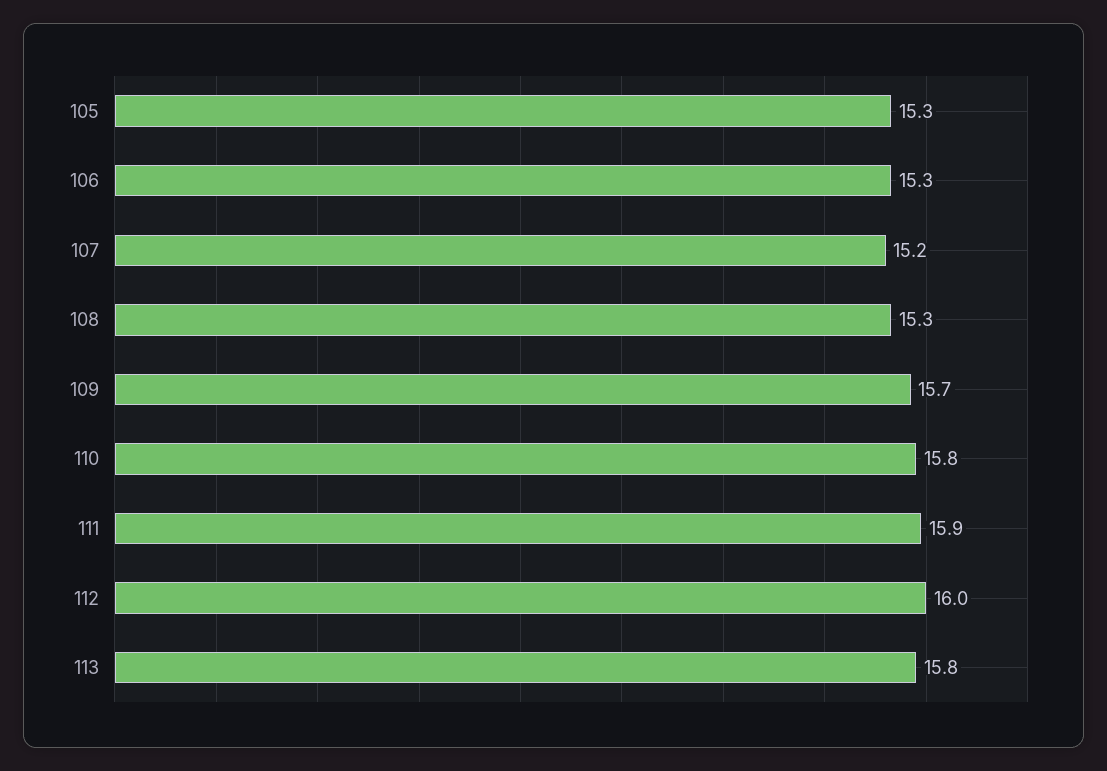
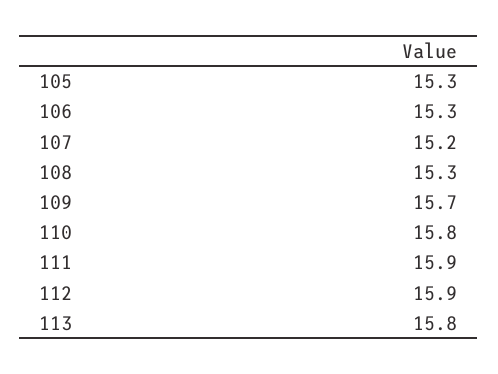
112: 16 -> 15.9

